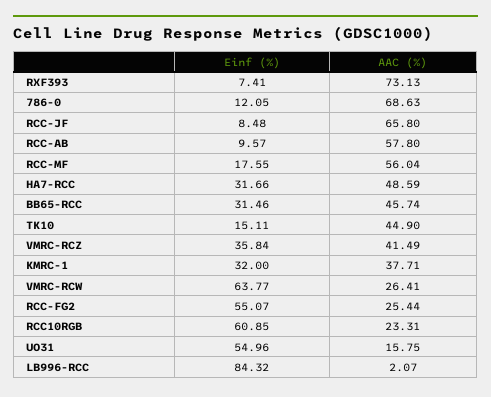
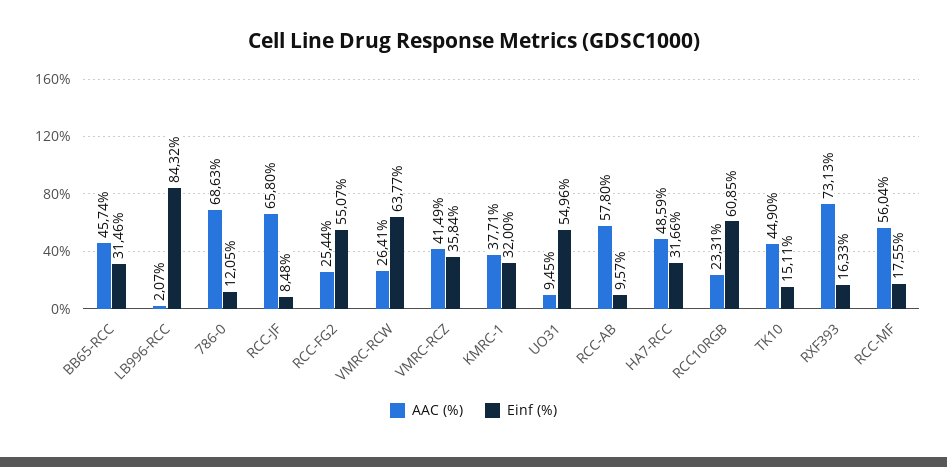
Einf (%), RXF393: 7.41 -> 16.33
AAC (%), UO31: 15.75 -> 9.45

